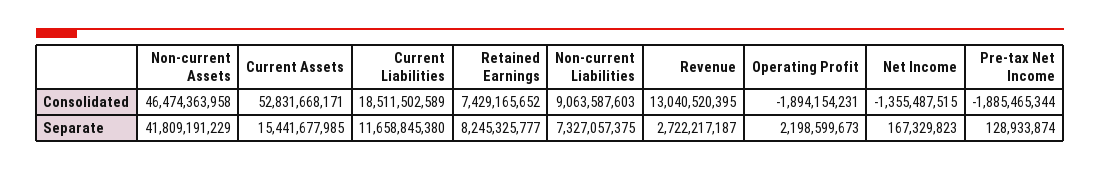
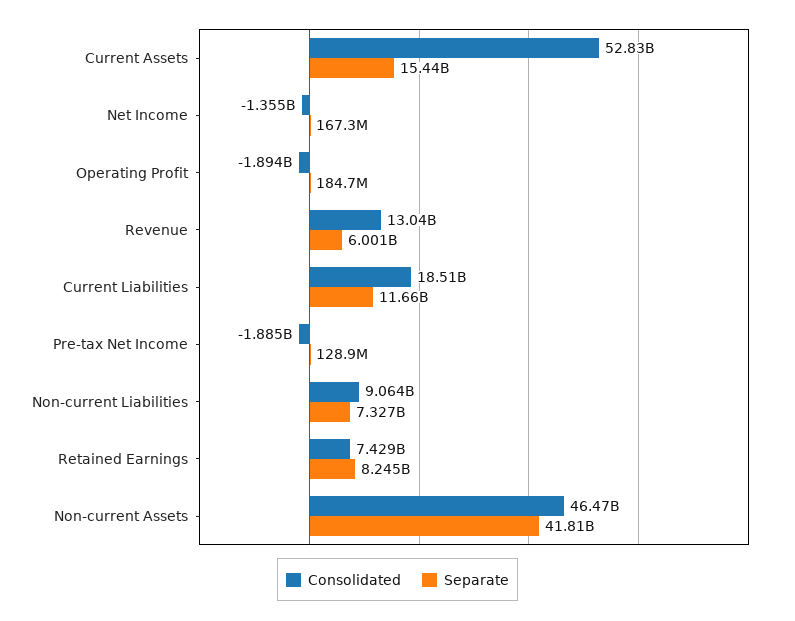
Separate, Revenue: 2722217187 -> 6001000000
Separate, Operating Profit: 2198599673 -> 184700000

